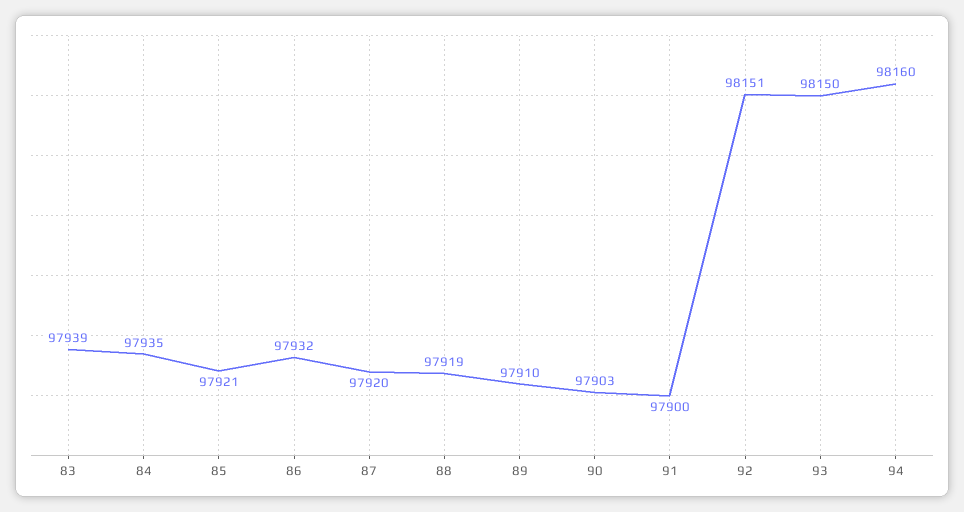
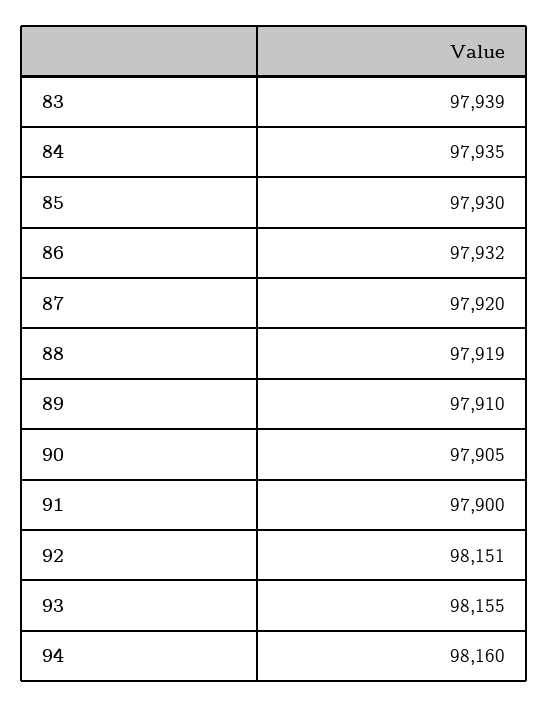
85: 97921 -> 97930
90: 97903 -> 97905
93: 98150 -> 98155

